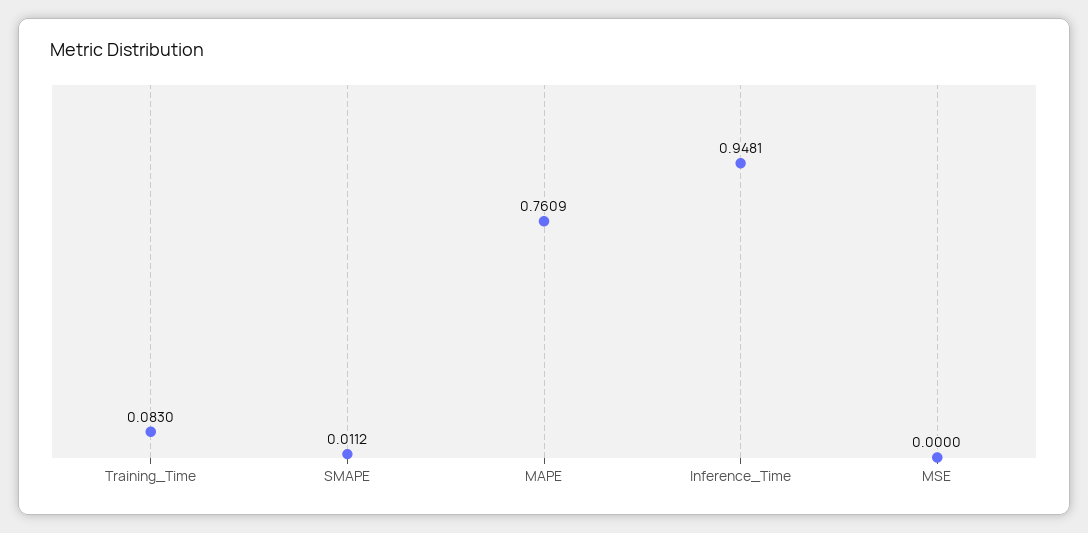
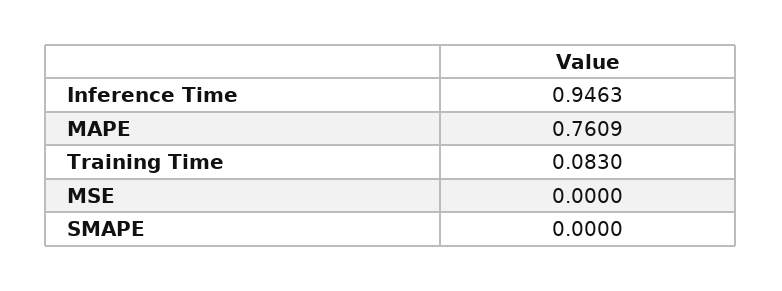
SMAPE: 0.0112 -> 0
Inference_Time: 0.9481 -> 0.9463

